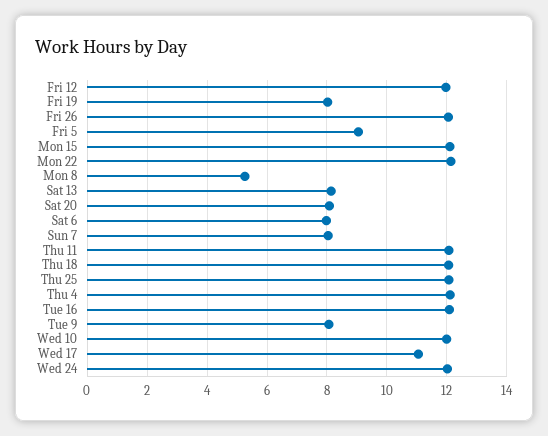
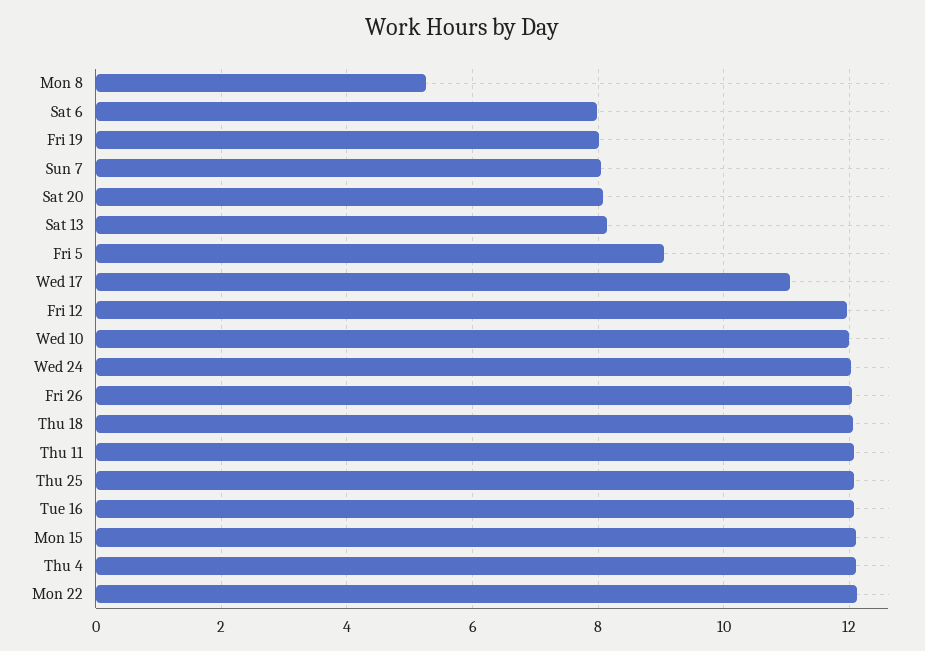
Tue 9: 8 -> none

